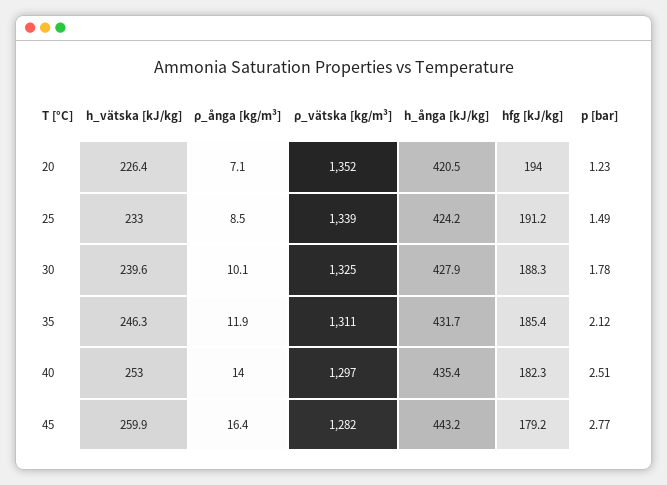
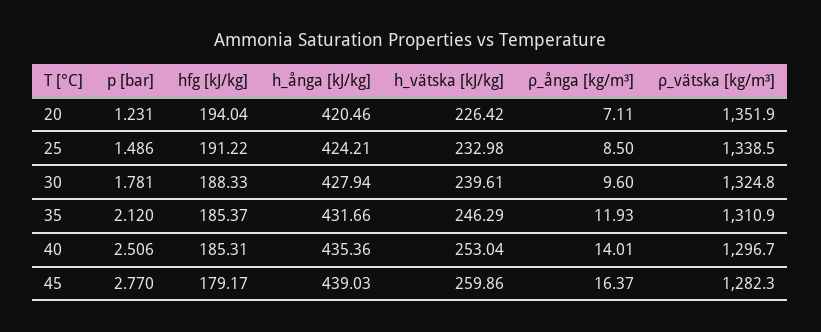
ρ_ånga [kg/m³], 30: 10.1 -> 9.6
hfg [kJ/kg], 40: 182.3 -> 185.31
h_ånga [kJ/kg], 45: 443.2 -> 439.03

